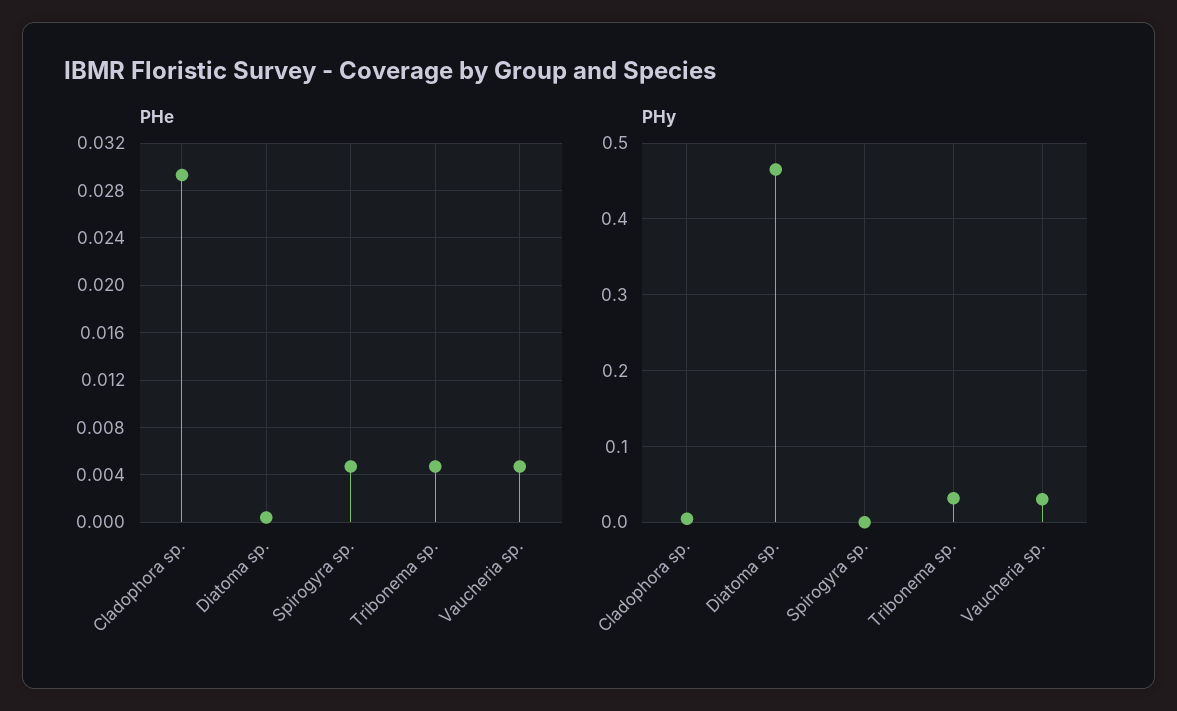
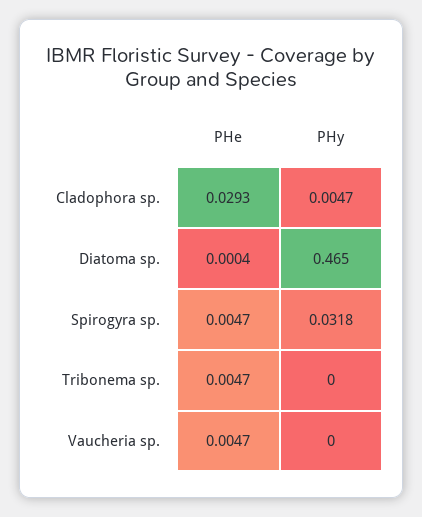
PHy, Spirogyra sp.: 0 -> 0.0318
PHy, Tribonema sp.: 0.03 -> 0
PHy, Vaucheria sp.: 0.03 -> 0

